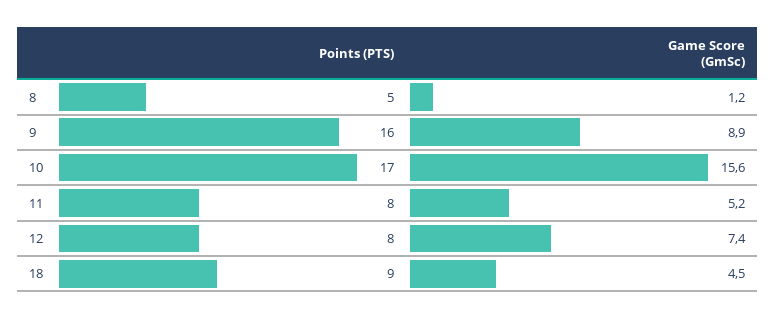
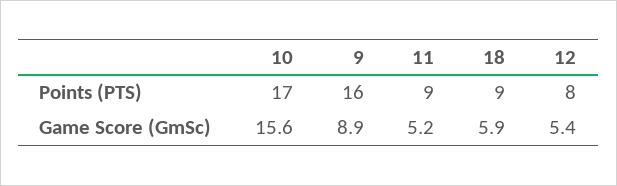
Points (PTS), 8: 5 -> none
Game Score (GmSc), 8: 1.2 -> none
Points (PTS), 11: 8 -> 9
Game Score (GmSc), 12: 7.4 -> 5.4
Game Score (GmSc), 18: 4.5 -> 5.9

